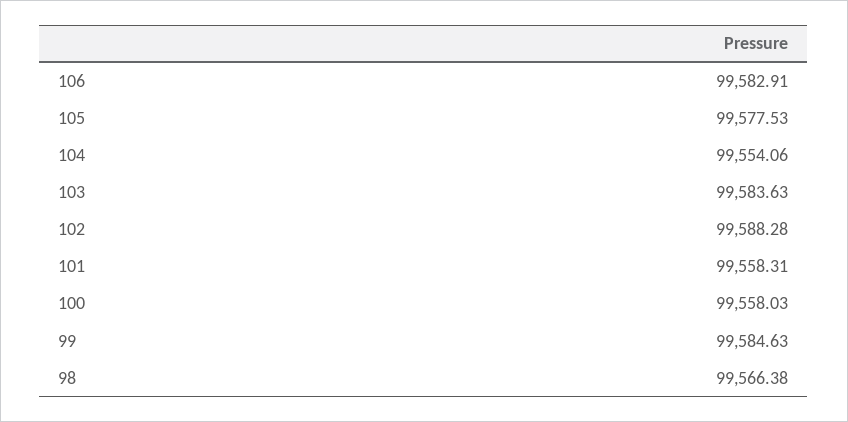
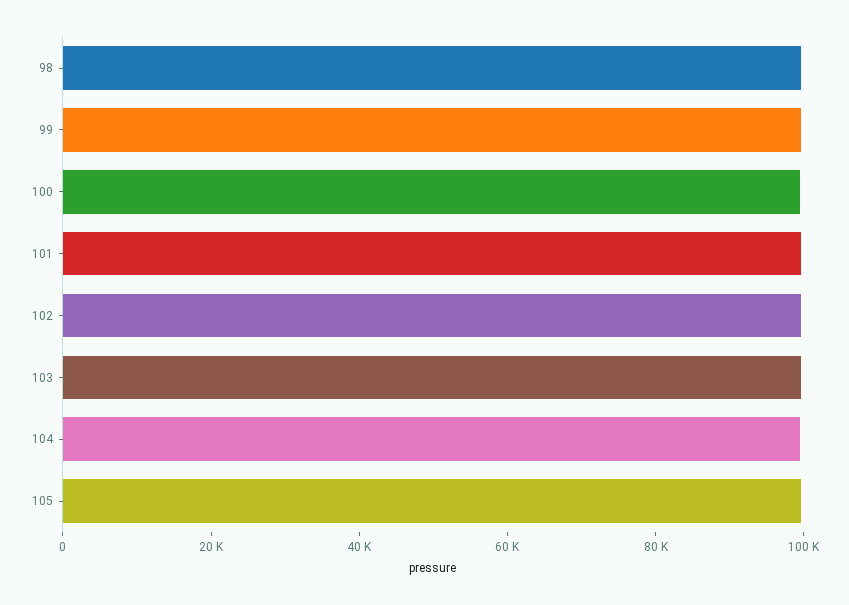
106: 99582.91 -> none

